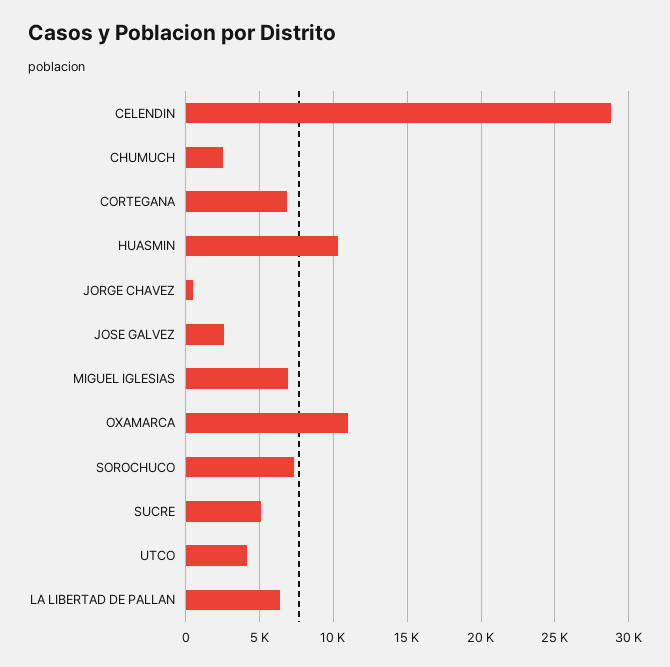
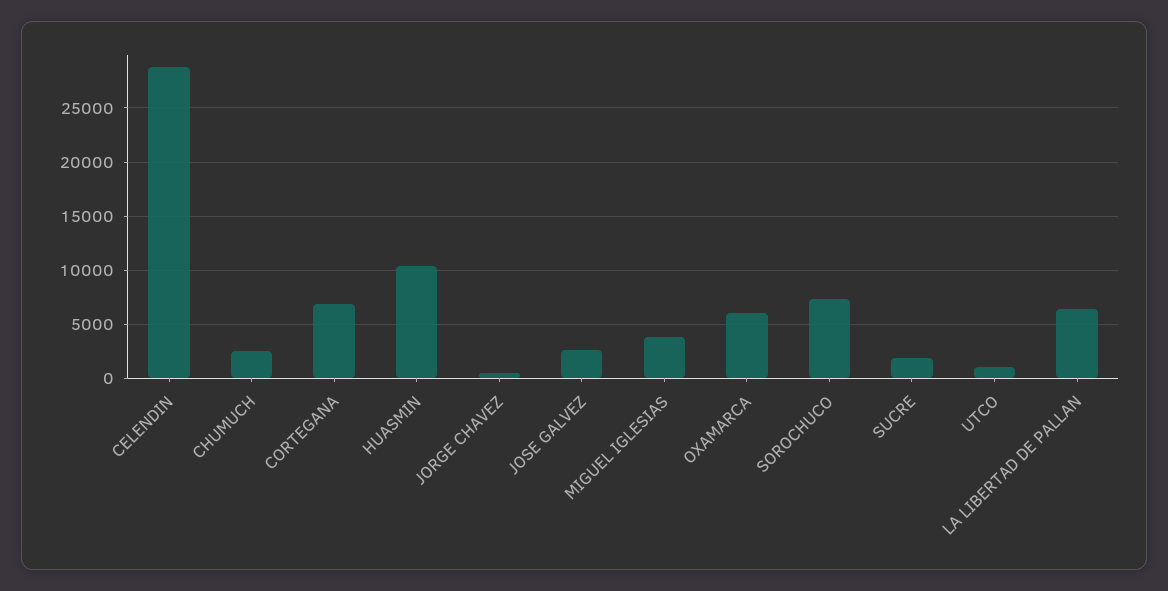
MIGUEL IGLESIAS: 7000 -> 4000
OXAMARCA: 11000 -> 6000
SUCRE: 5000 -> 2000
UTCO: 4000 -> 1000

